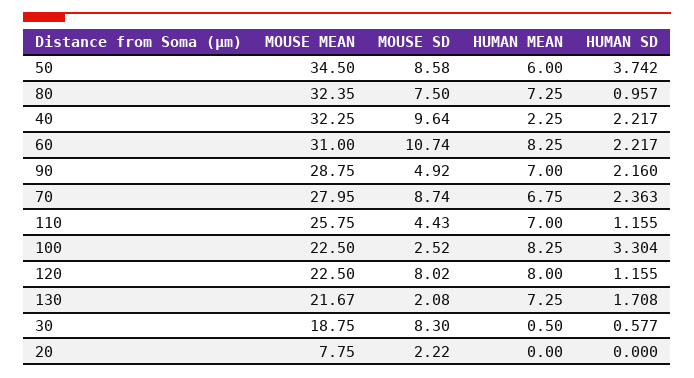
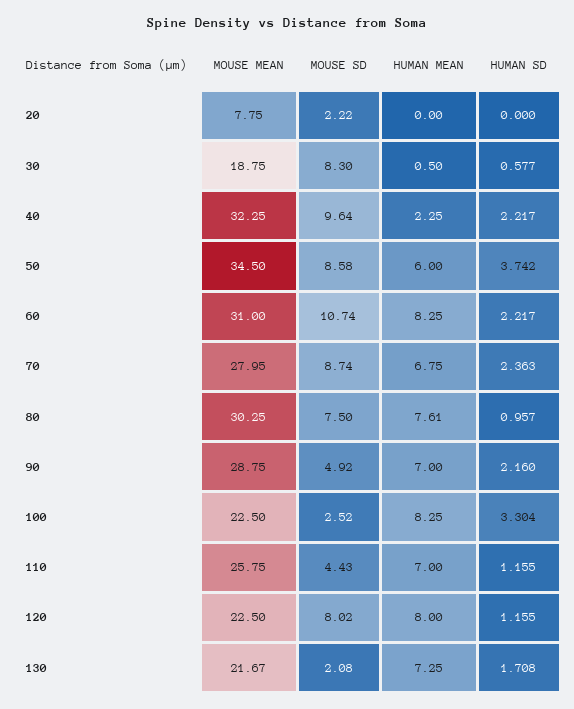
MOUSE MEAN, 80: 32.35 -> 30.25
HUMAN MEAN, 80: 7.25 -> 7.61

